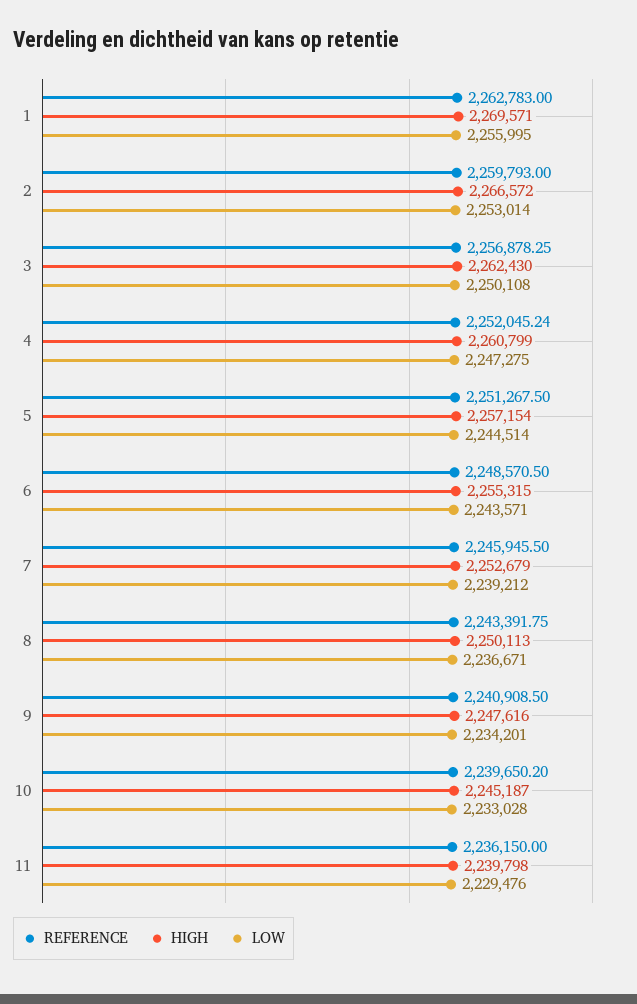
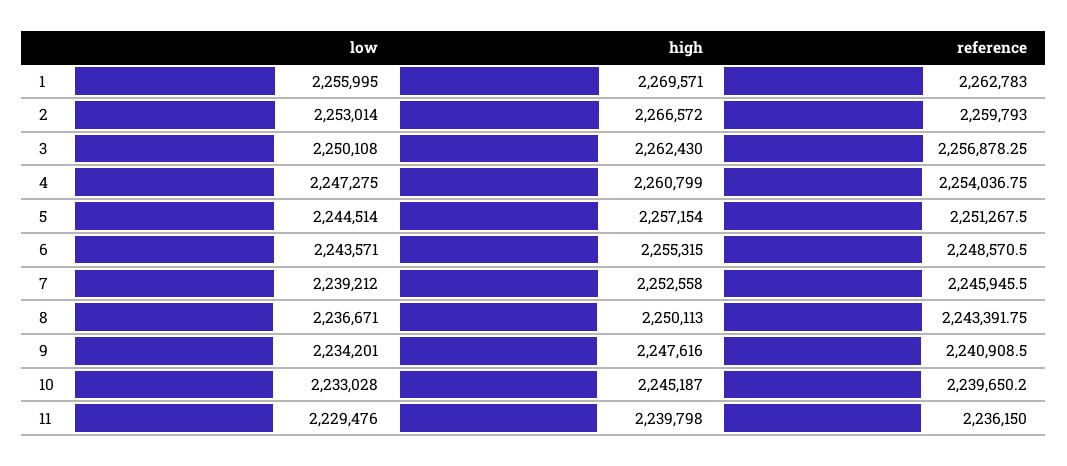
REFERENCE, 4: 2252045.24 -> 2254036.75
HIGH, 7: 2252679 -> 2252558

